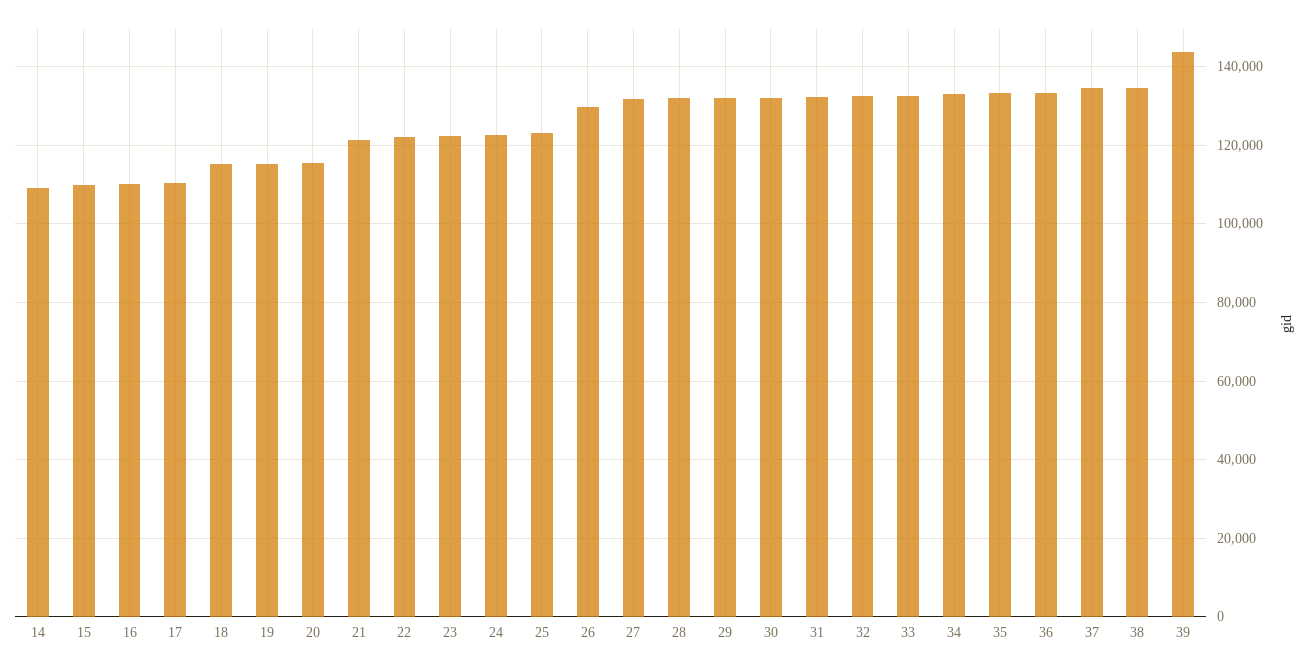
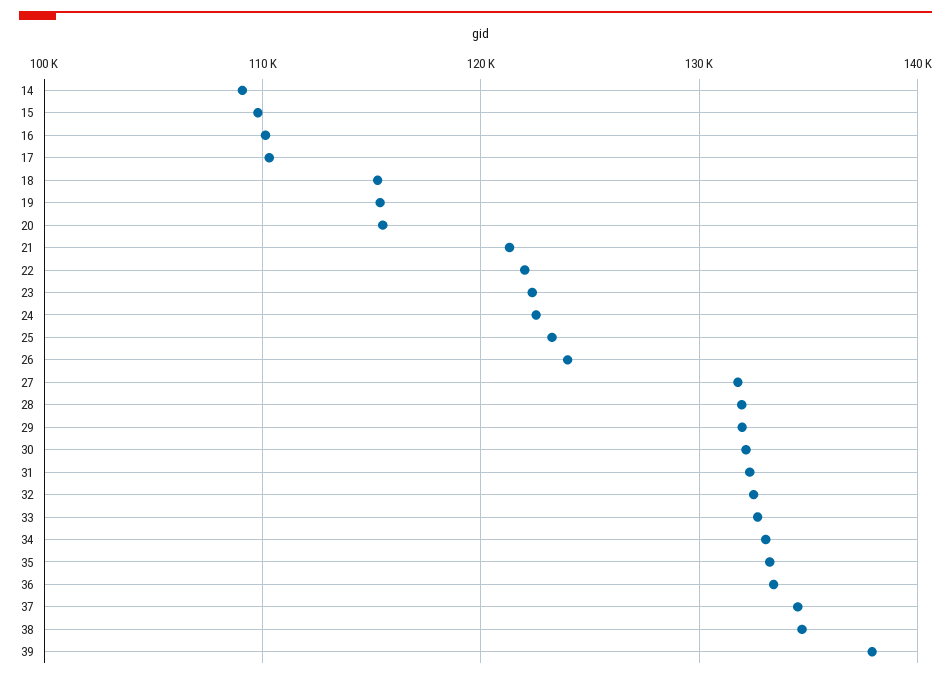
26: 130000 -> 124000
39: 144000 -> 138000

